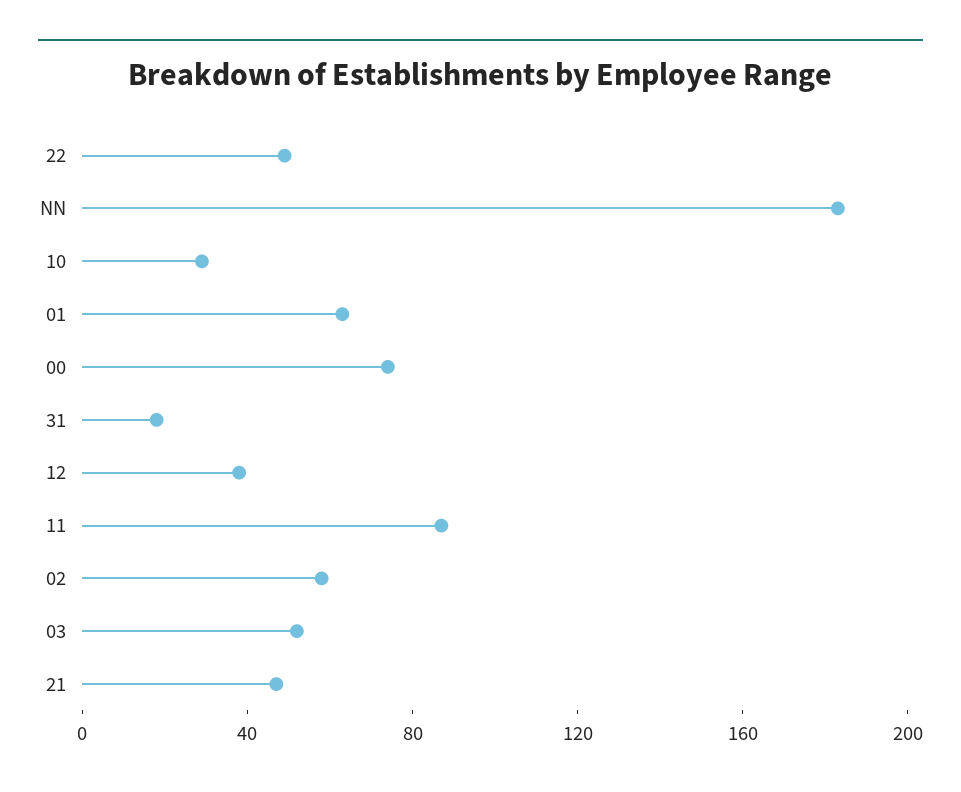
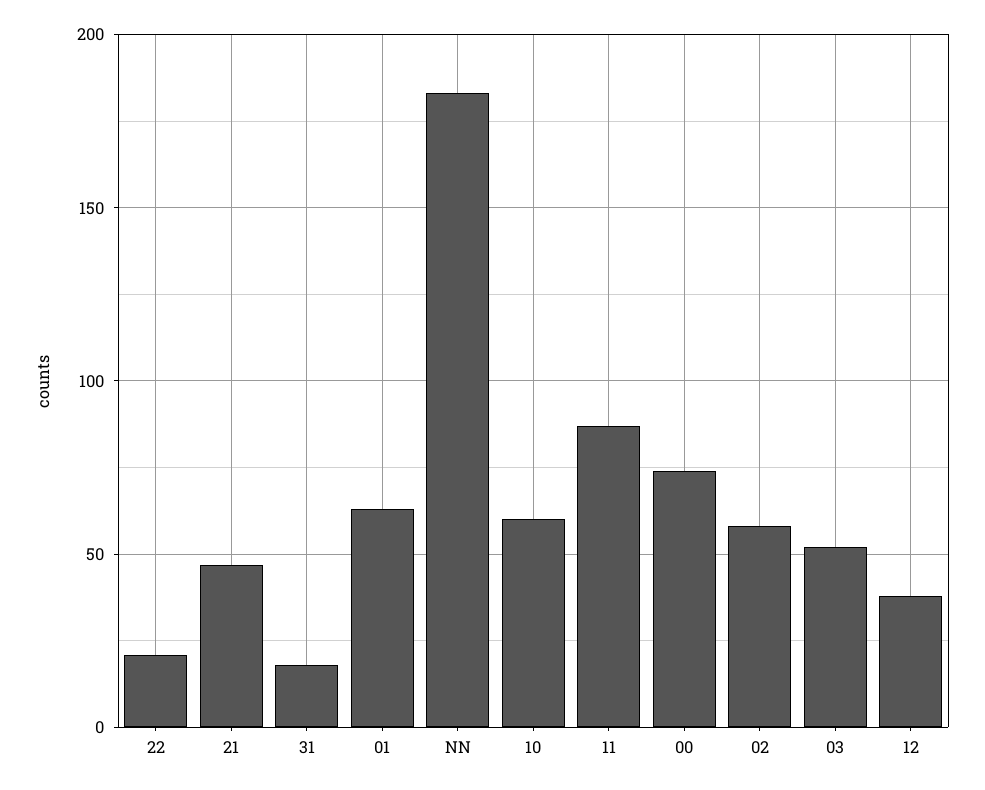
22: 50 -> 20
10: 30 -> 60

